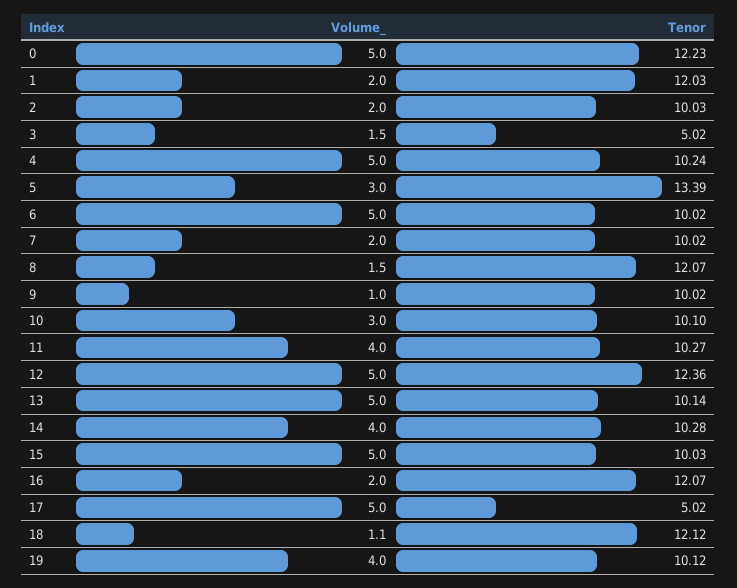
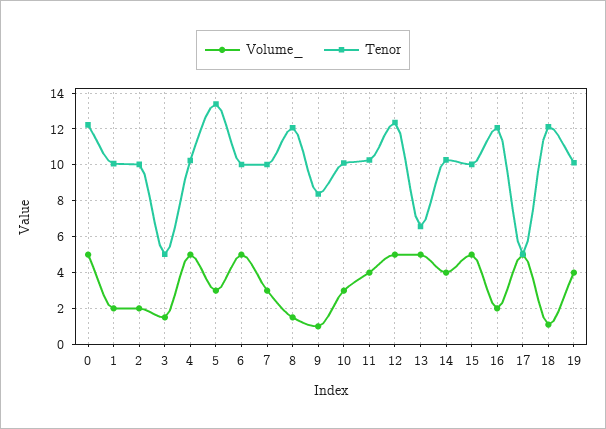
Tenor, 1: 12.03 -> 10
Volume_, 7: 2 -> 3
Tenor, 9: 10.02 -> 8.5
Tenor, 13: 10.14 -> 6.5

